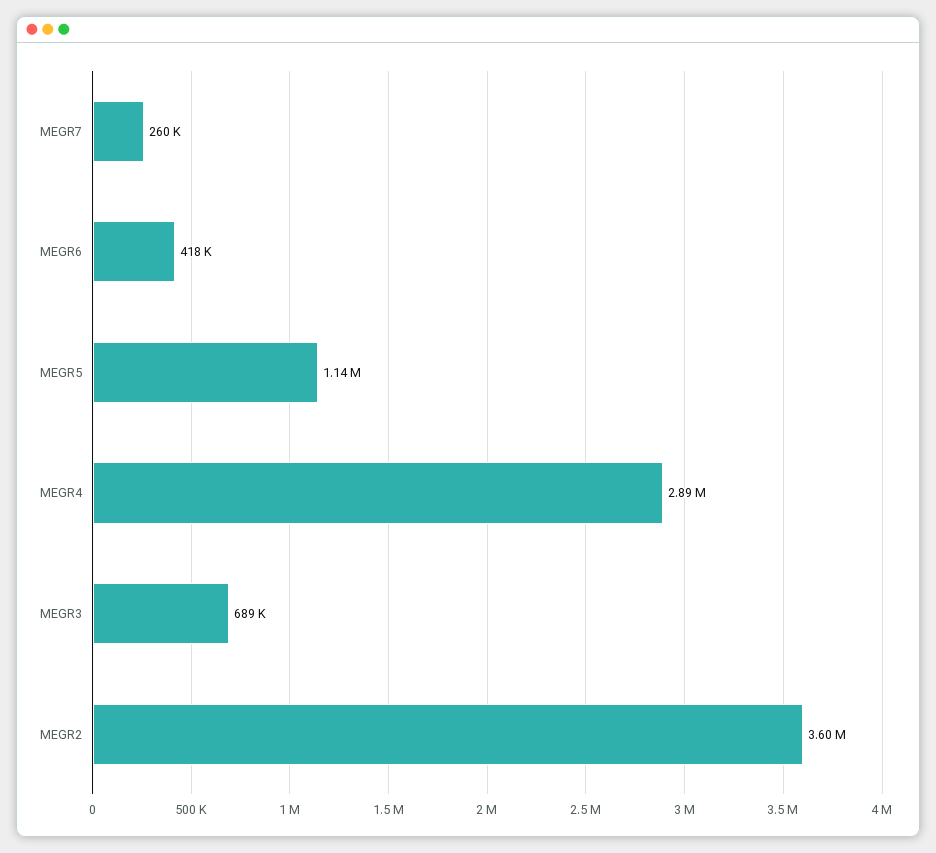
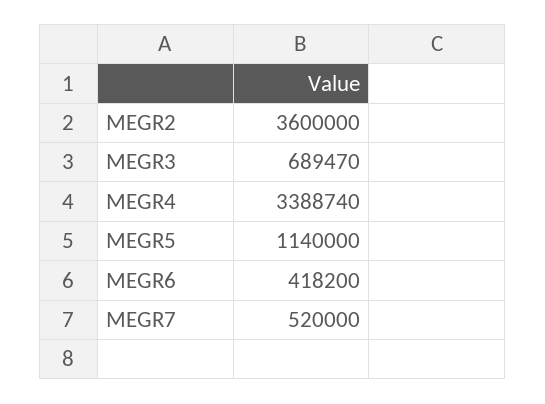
MEGR7: 260000 -> 520000
MEGR4: 2890000 -> 3388740

